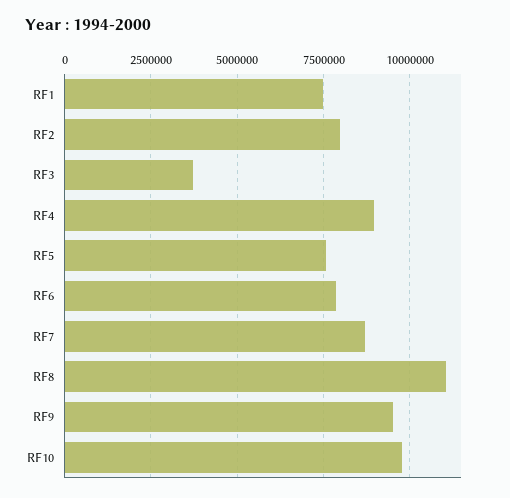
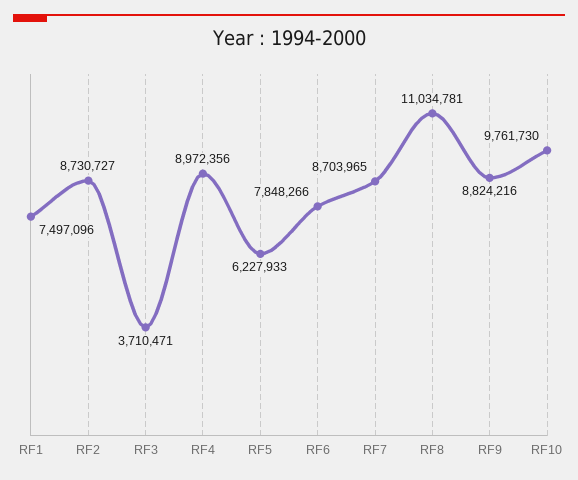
RF2: 8000000 -> 8730727
RF5: 7500000 -> 6227933
RF9: 9500000 -> 8824216

